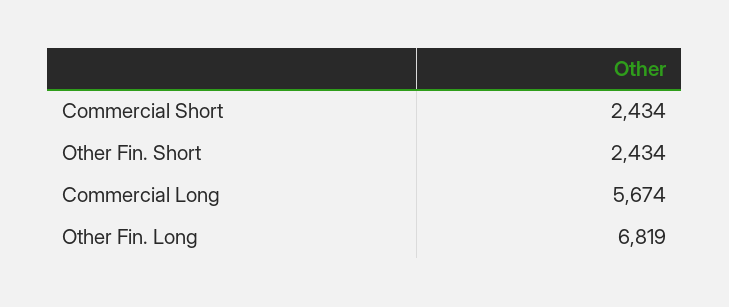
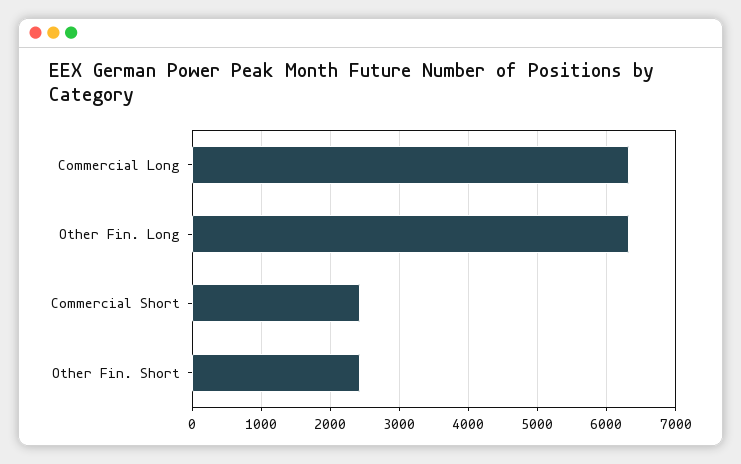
Commercial Long: 5674 -> 6300
Other Fin. Long: 6819 -> 6300

